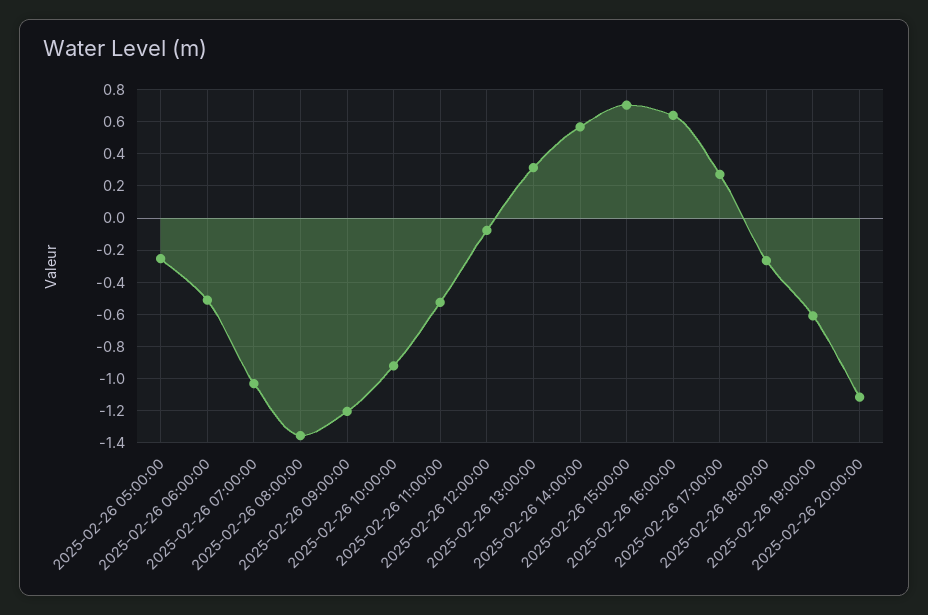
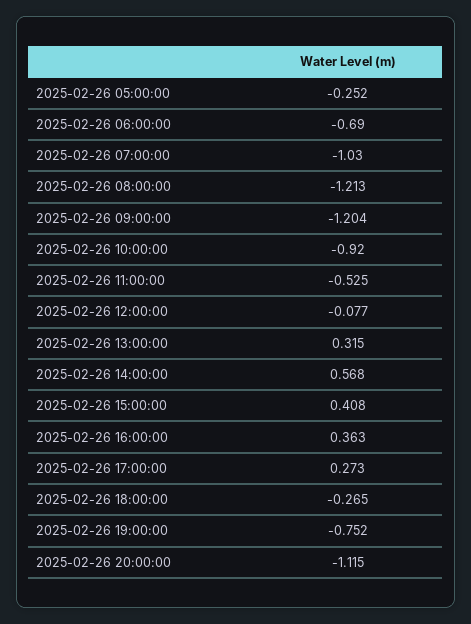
2025-02-26 06:00:00: -0.5 -> -0.69
2025-02-26 08:00:00: -1.35 -> -1.213
2025-02-26 15:00:00: 0.7 -> 0.408
2025-02-26 16:00:00: 0.65 -> 0.363
2025-02-26 19:00:00: -0.6 -> -0.752

